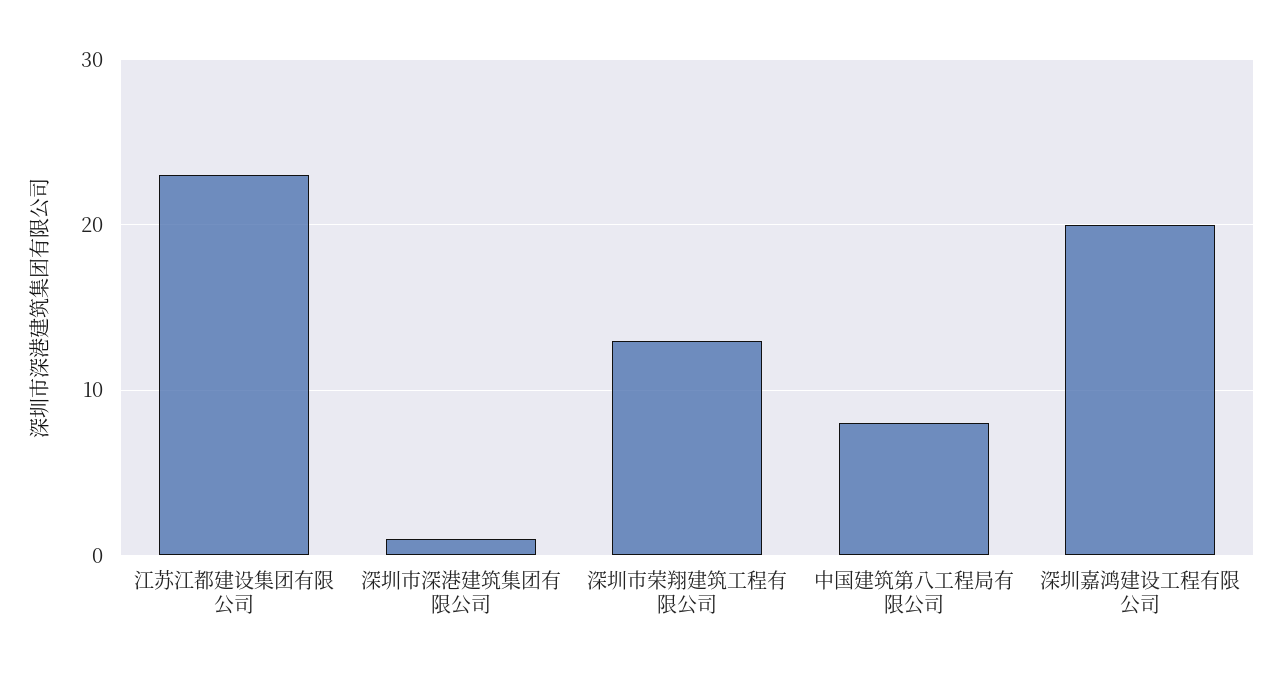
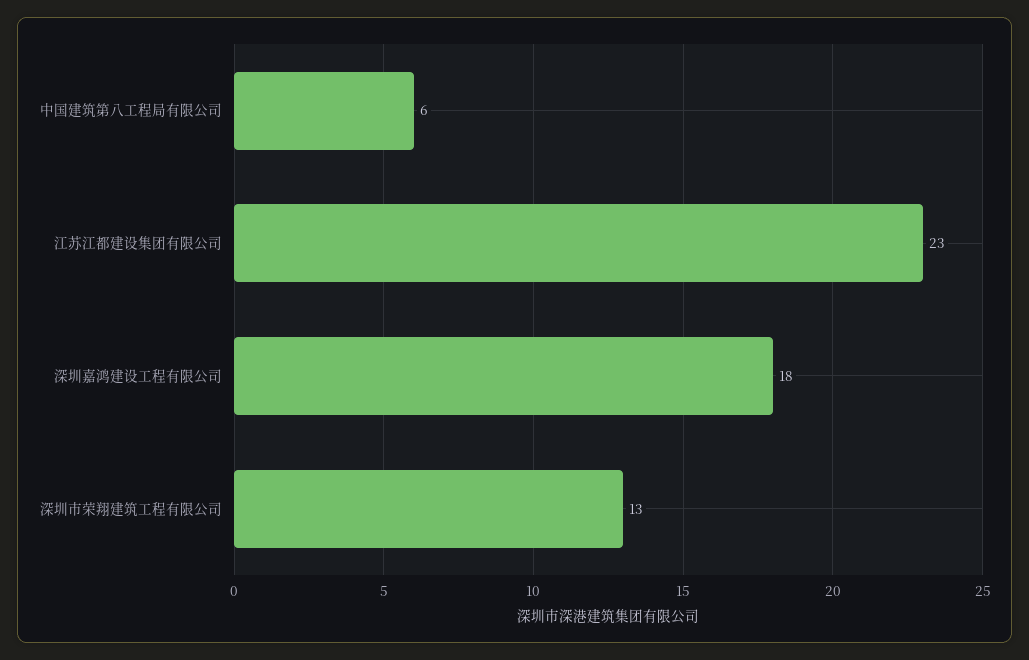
深圳市深港建筑集团有限公司: 1 -> none
中国建筑第八工程局有限公司: 8 -> 6
深圳嘉鸿建设工程有限公司: 20 -> 18

